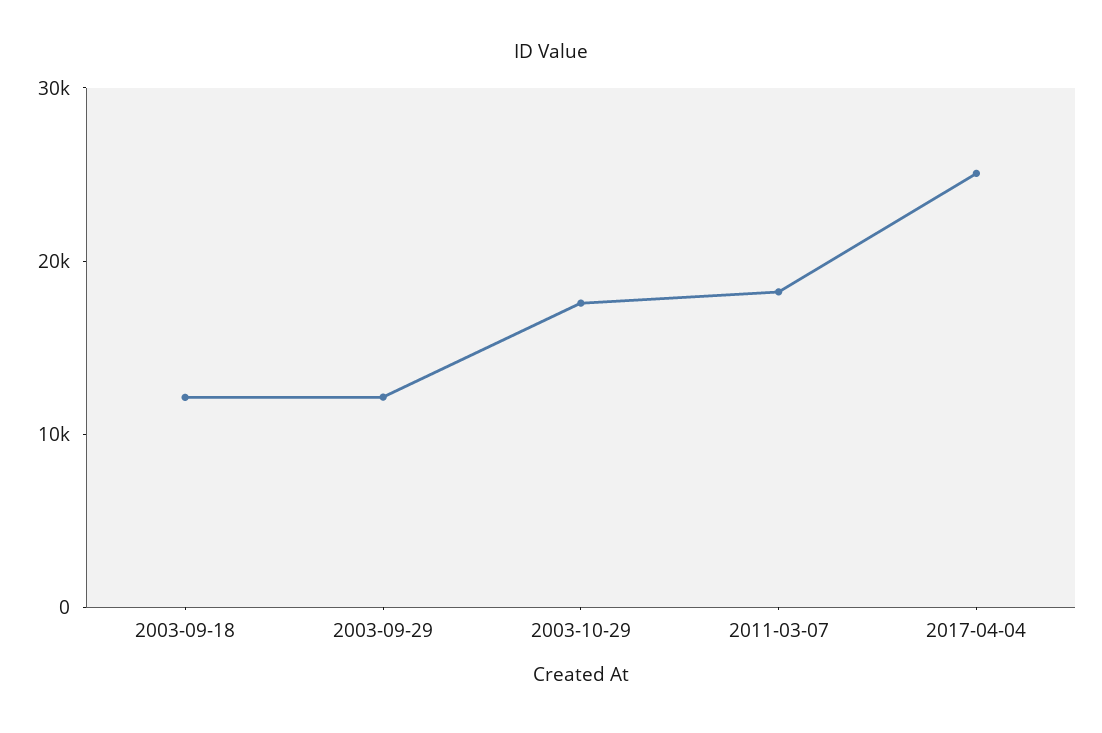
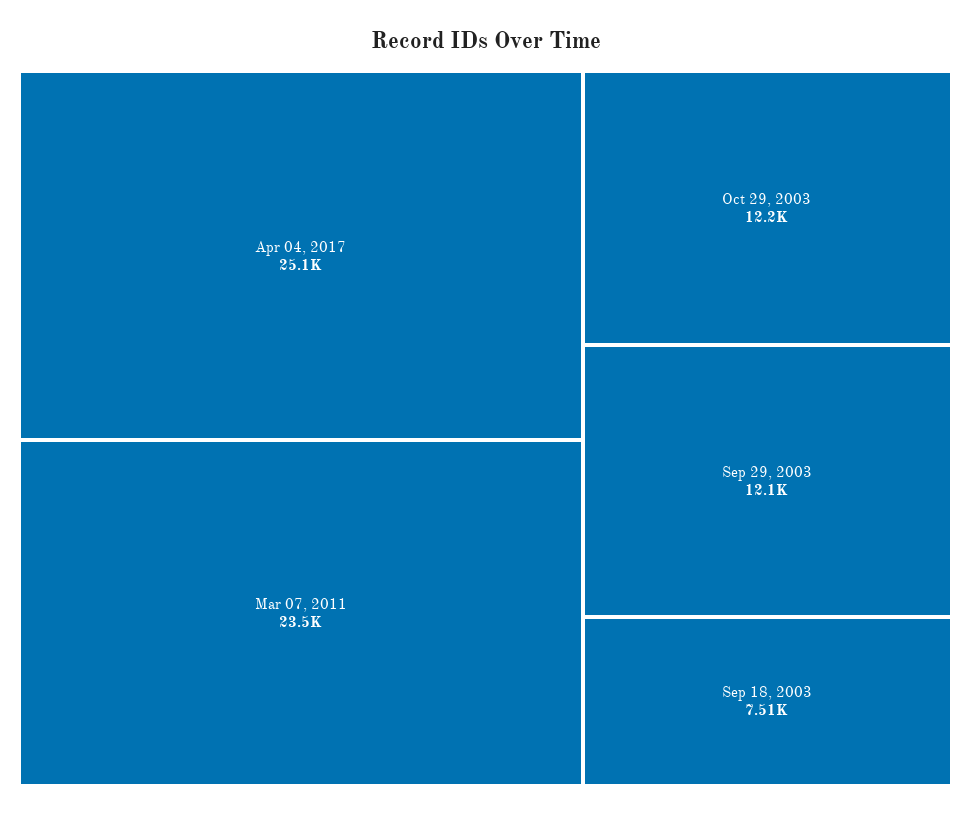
2003-09-18: 12000 -> 7510
2003-10-29: 18000 -> 12200
2011-03-07: 18000 -> 23500

